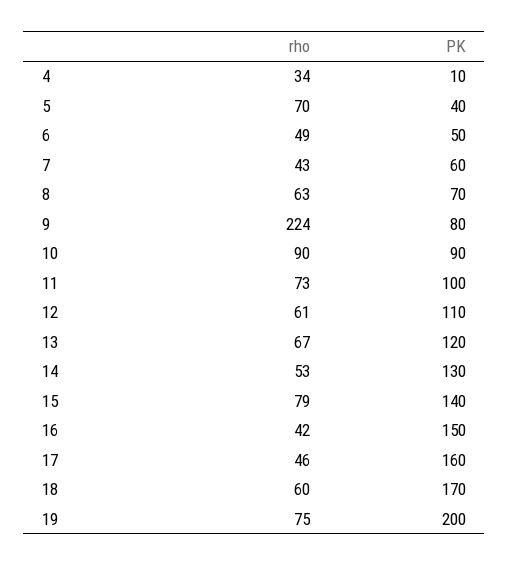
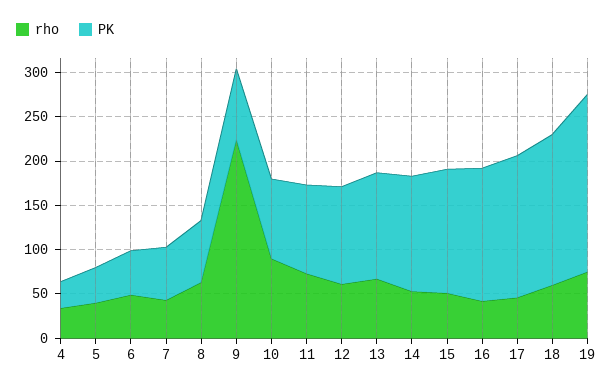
PK, 4: 10 -> 30
rho, 5: 70 -> 40
rho, 15: 79 -> 50

